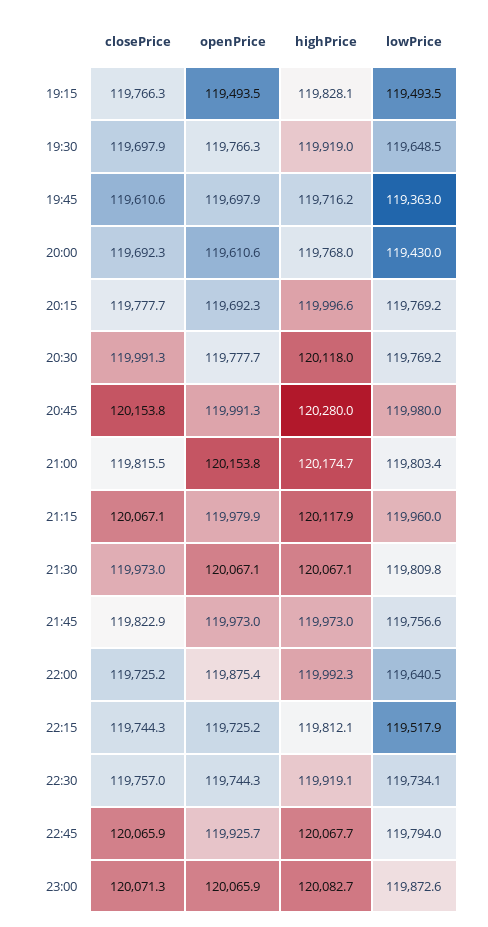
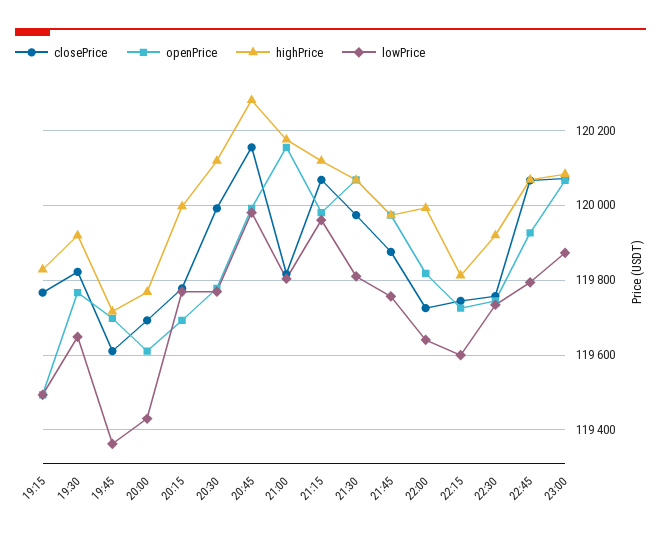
closePrice, 19:30: 119697.9 -> 119820
closePrice, 21:45: 119822.9 -> 119880
openPrice, 22:00: 119875.4 -> 119820
lowPrice, 22:15: 119517.9 -> 119600

